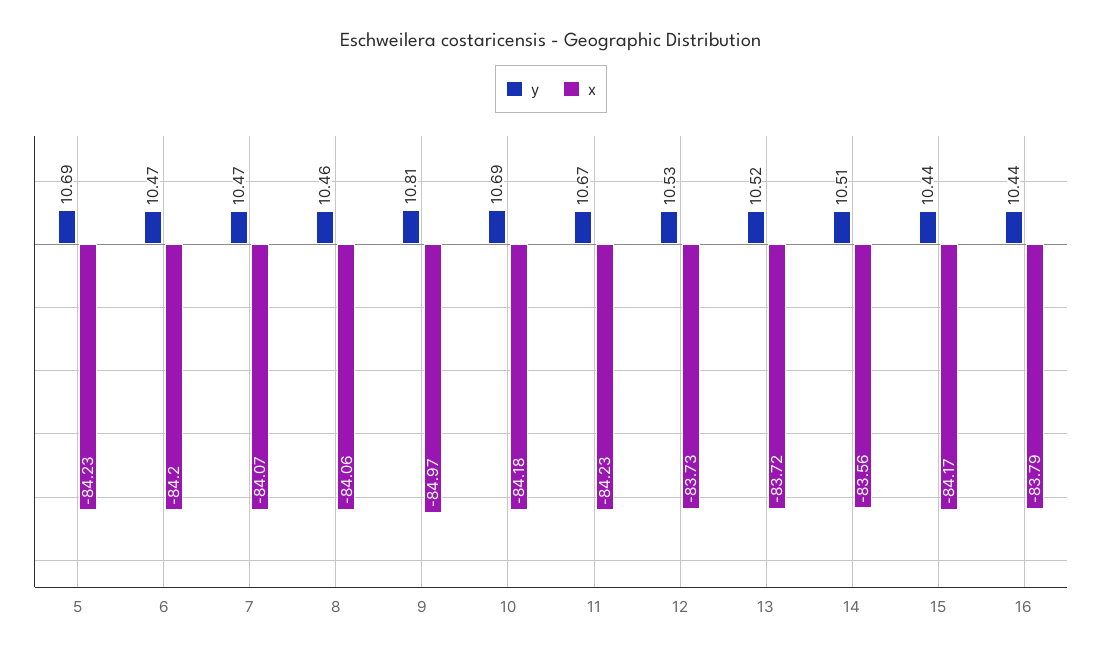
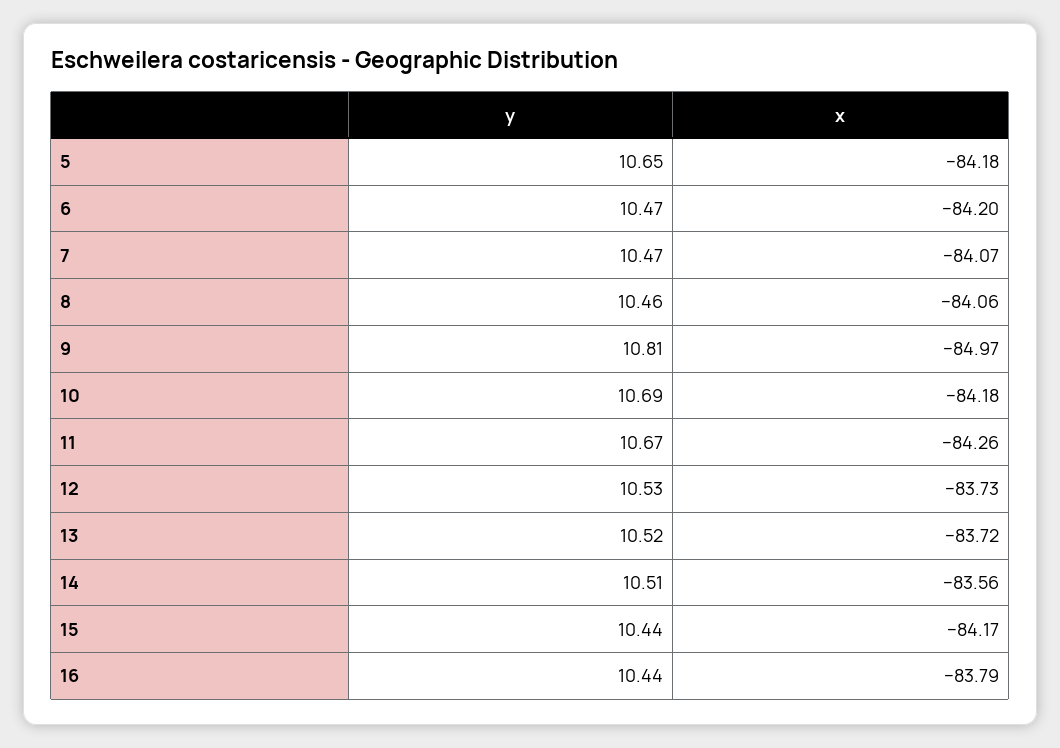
y, 5: 10.69 -> 10.65
x, 5: -84.23 -> -84.18
x, 11: -84.23 -> -84.26

